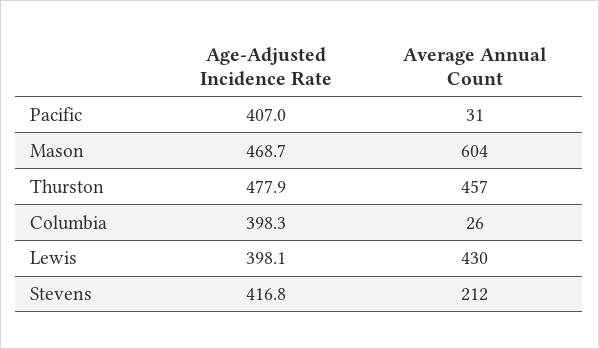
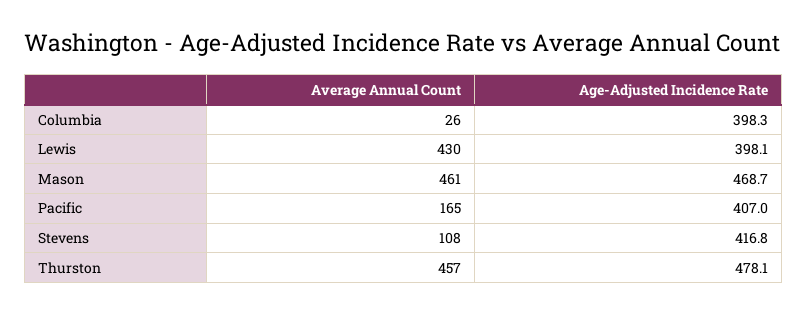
Average Annual Count, Pacific: 31 -> 165
Average Annual Count, Mason: 604 -> 461
Age-Adjusted Incidence Rate, Thurston: 477.9 -> 478.1
Average Annual Count, Stevens: 212 -> 108

